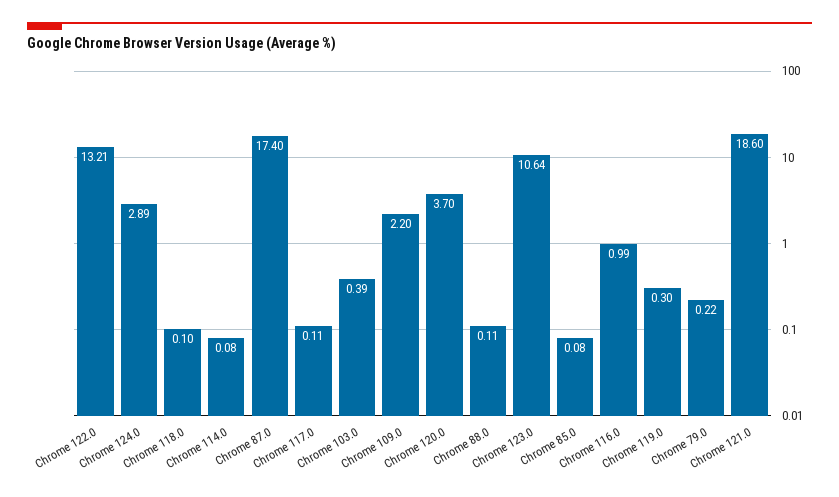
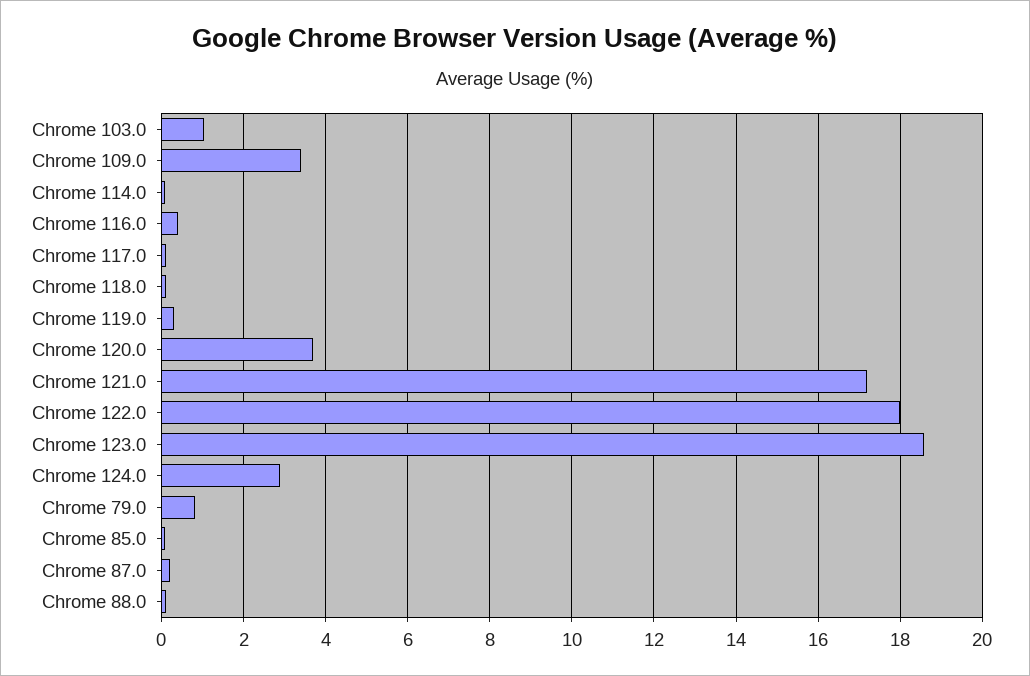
Chrome 122.0: 13.21 -> 18
Chrome 87.0: 17.4 -> 0.2
Chrome 103.0: 0.39 -> 1
Chrome 109.0: 2.2 -> 3.4
Chrome 123.0: 10.64 -> 18.6
Chrome 116.0: 0.99 -> 0.4
Chrome 79.0: 0.22 -> 0.8
Chrome 121.0: 18.6 -> 17.2

